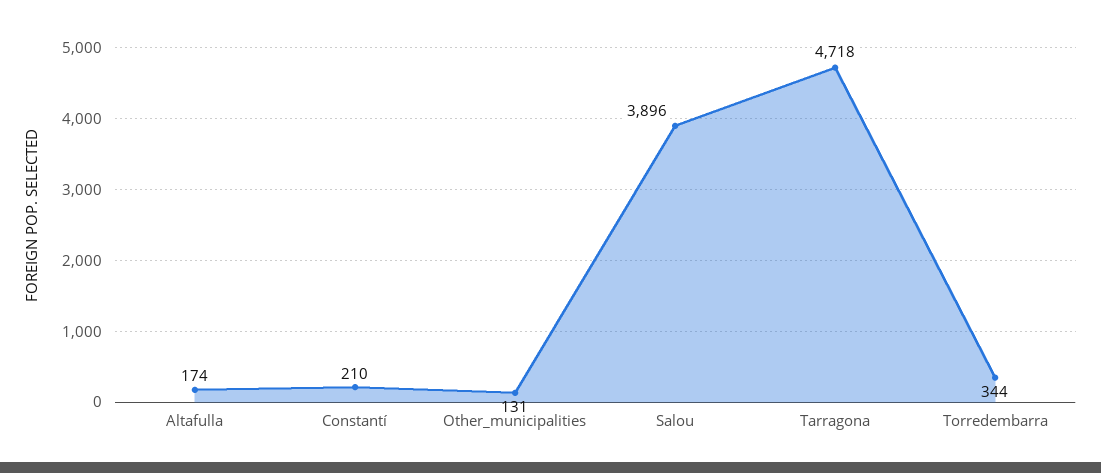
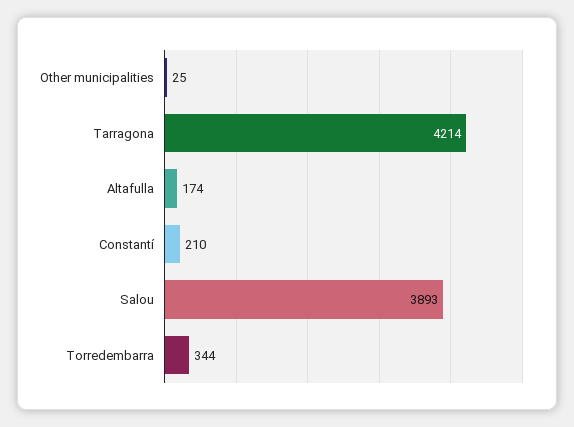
Other_municipalities: 131 -> 25
Salou: 3896 -> 3893
Tarragona: 4718 -> 4214

